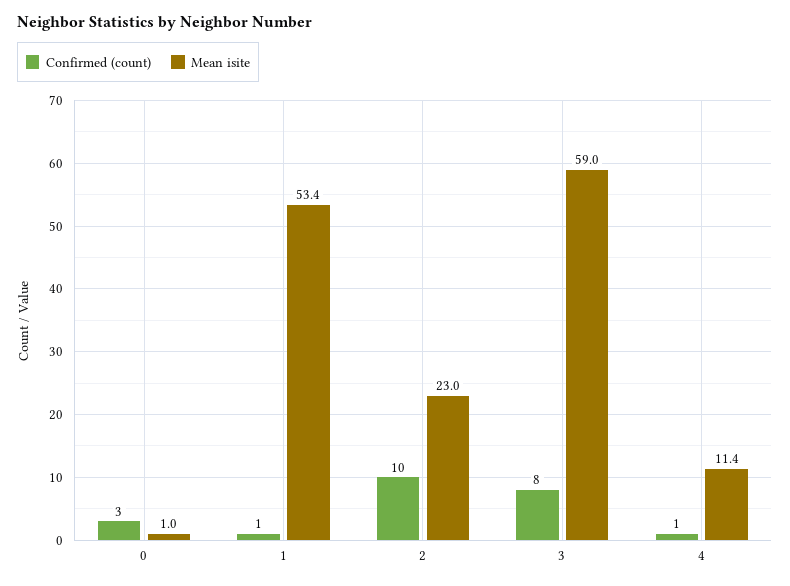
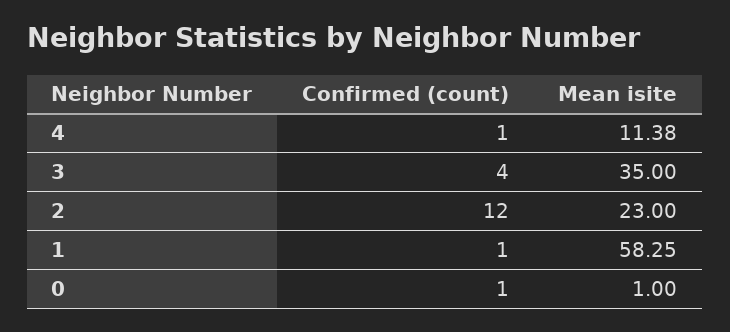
Confirmed (count), 0: 3 -> 1
Mean isite, 1: 53.4 -> 58.25
Confirmed (count), 2: 10 -> 12
Confirmed (count), 3: 8 -> 4
Mean isite, 3: 59 -> 35

